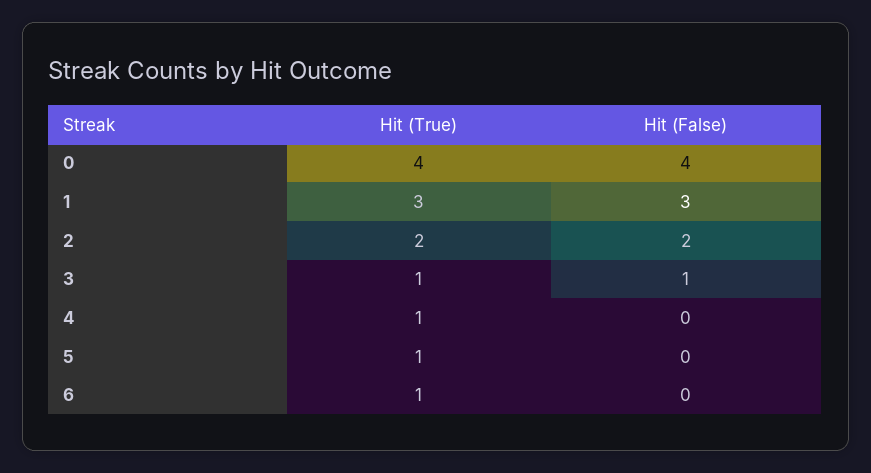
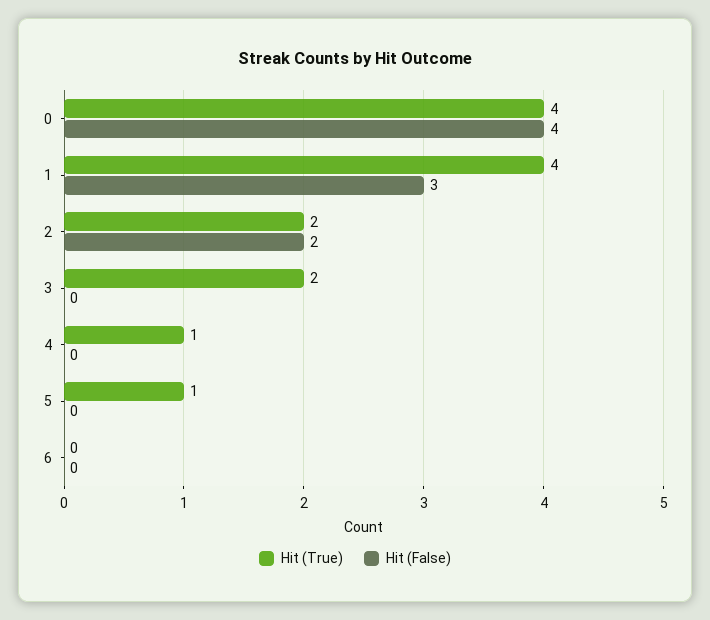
Hit (True), 1: 3 -> 4
Hit (True), 3: 1 -> 2
Hit (False), 3: 1 -> 0
Hit (True), 6: 1 -> 0

